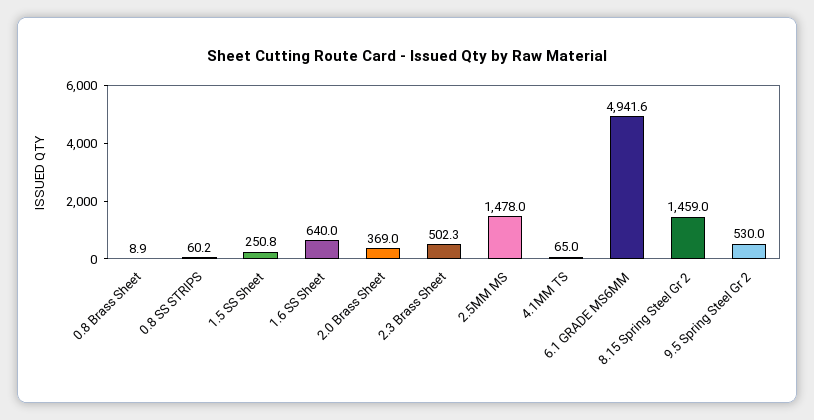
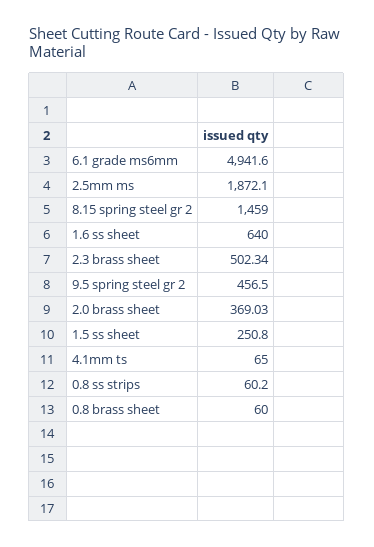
0.8 Brass Sheet: 8.9 -> 60
2.5MM MS: 1478 -> 1872.1
9.5 Spring Steel Gr 2: 530 -> 456.5

